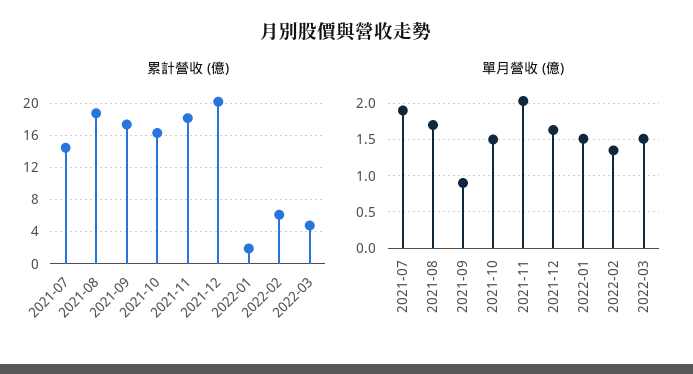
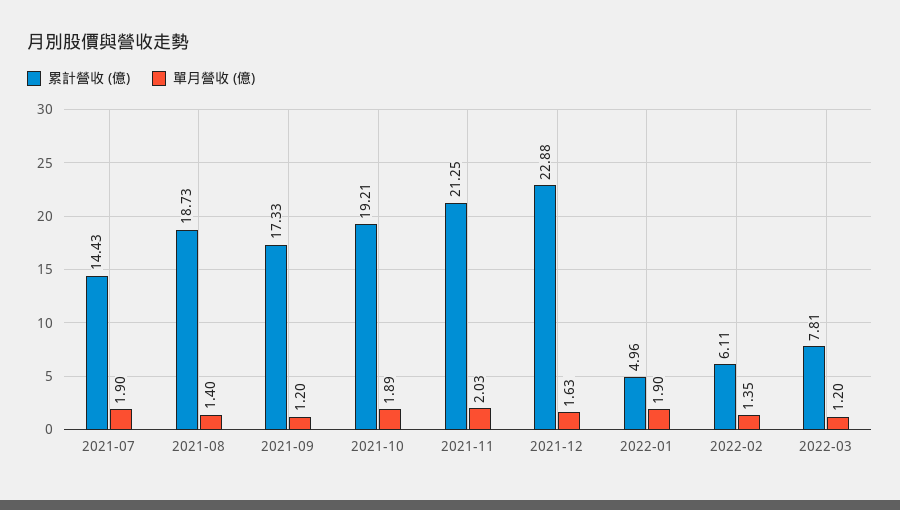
累計營收 (億), 2021-10: 16 -> 19.21
累計營收 (億), 2021-11: 18 -> 21.25
累計營收 (億), 2021-12: 20 -> 22.88
累計營收 (億), 2022-01: 2 -> 4.96
累計營收 (億), 2022-03: 5 -> 7.81
單月營收 (億), 2021-08: 1.7 -> 1.4
單月營收 (億), 2021-09: 0.9 -> 1.2
單月營收 (億), 2021-10: 1.5 -> 1.89
單月營收 (億), 2022-01: 1.5 -> 1.9
單月營收 (億), 2022-03: 1.5 -> 1.2

